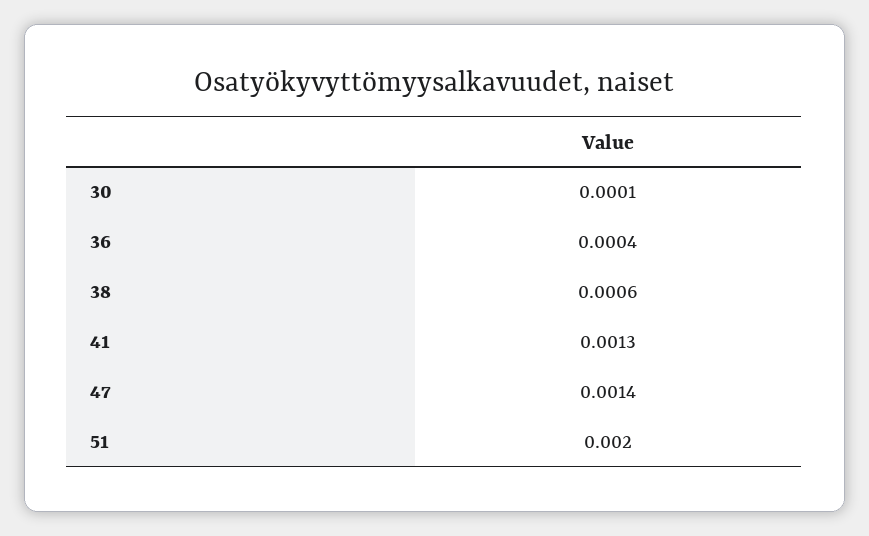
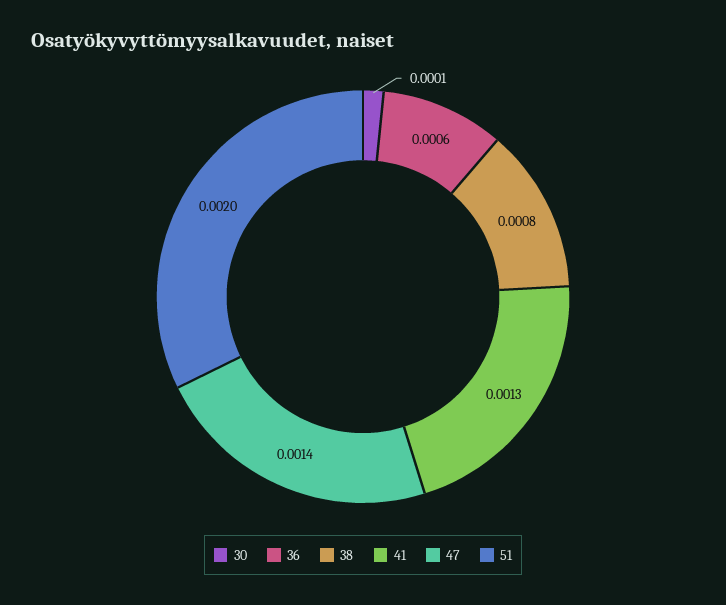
36: 0.0004 -> 0.0006
38: 0.0006 -> 0.0008

